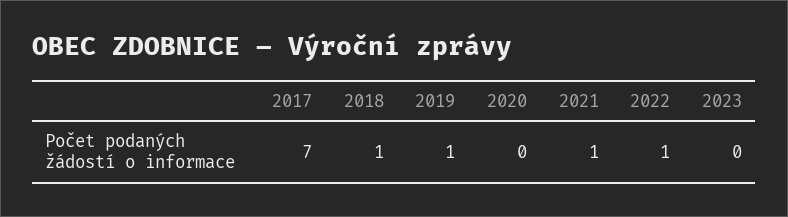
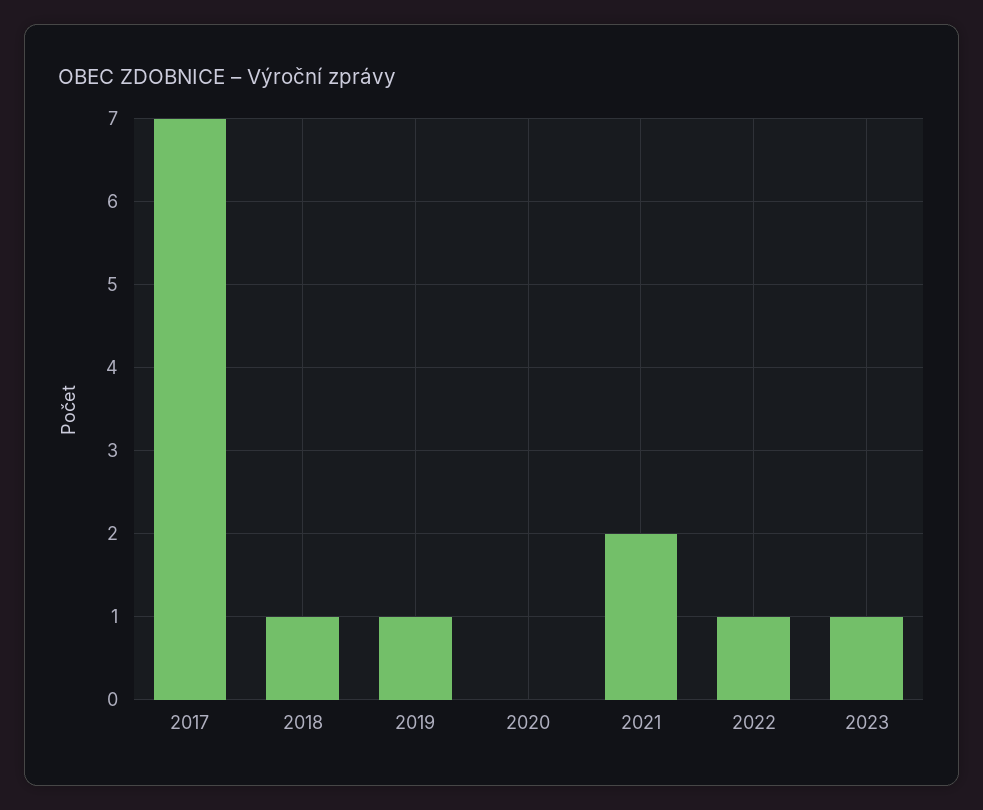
2021: 1 -> 2
2023: 0 -> 1

